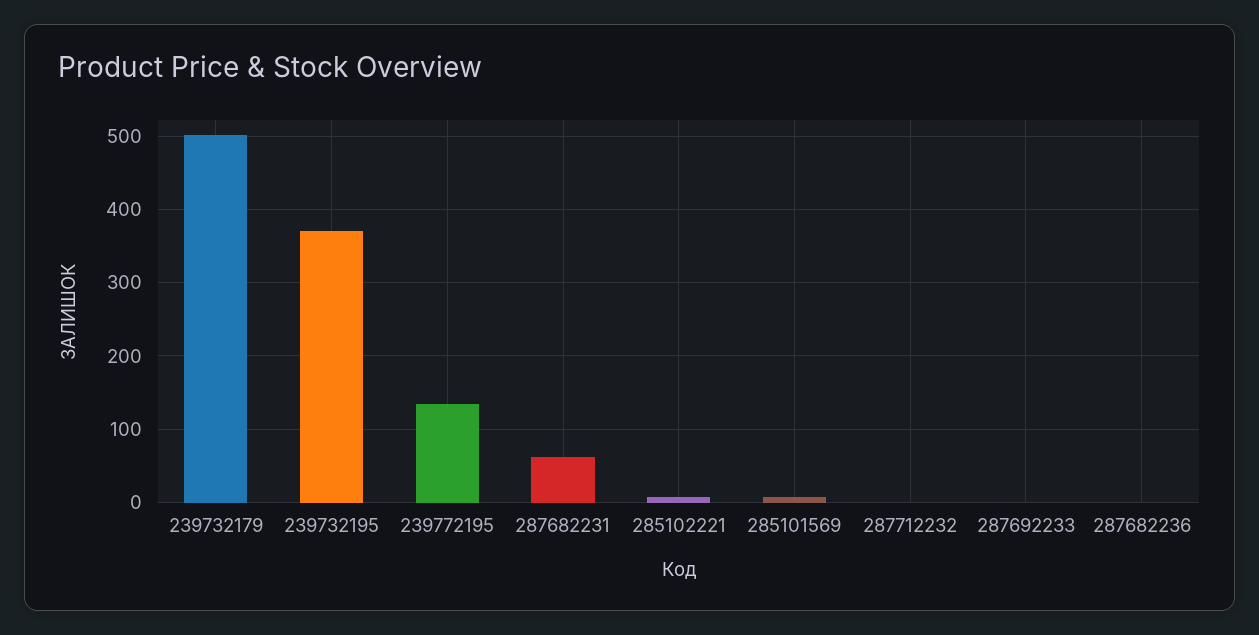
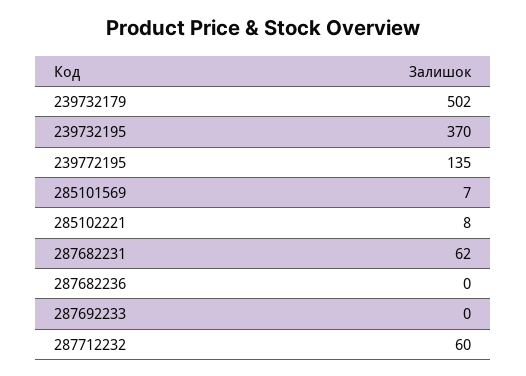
287712232: 0 -> 60

